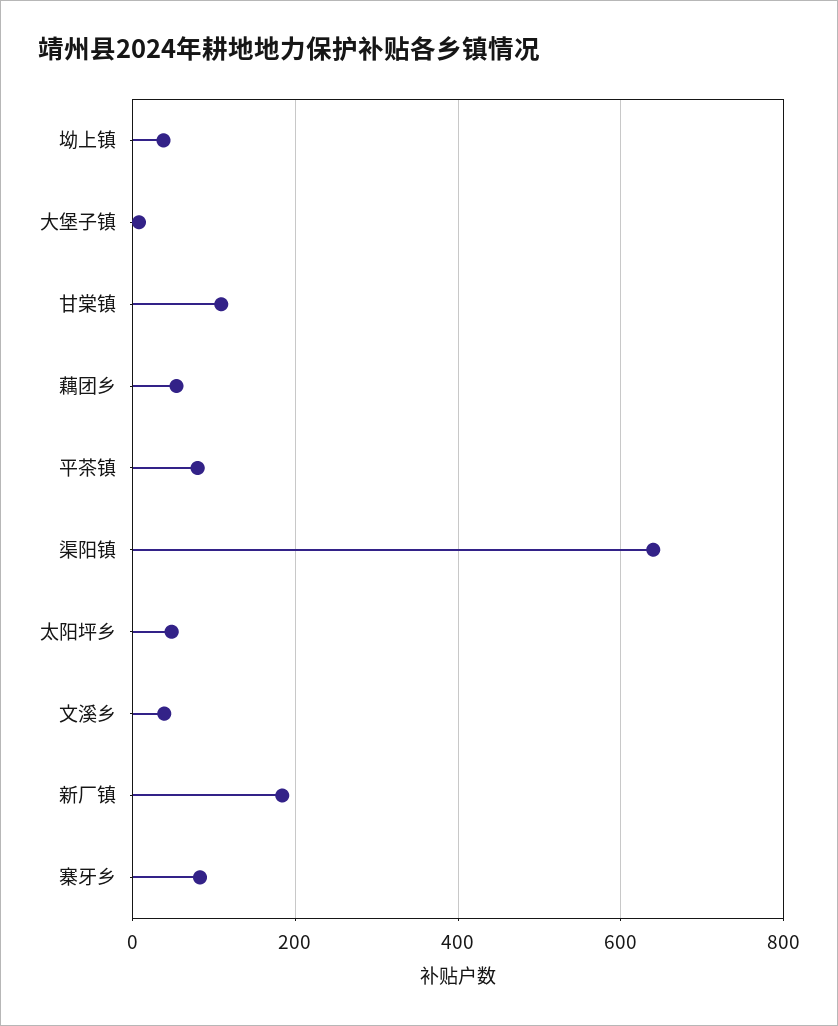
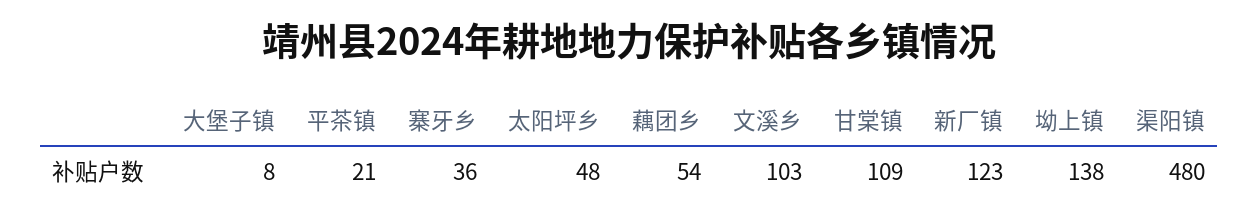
坳上镇: 40 -> 138
平茶镇: 80 -> 21
渠阳镇: 640 -> 480
文溪乡: 40 -> 103
新厂镇: 180 -> 123
寨牙乡: 80 -> 36

